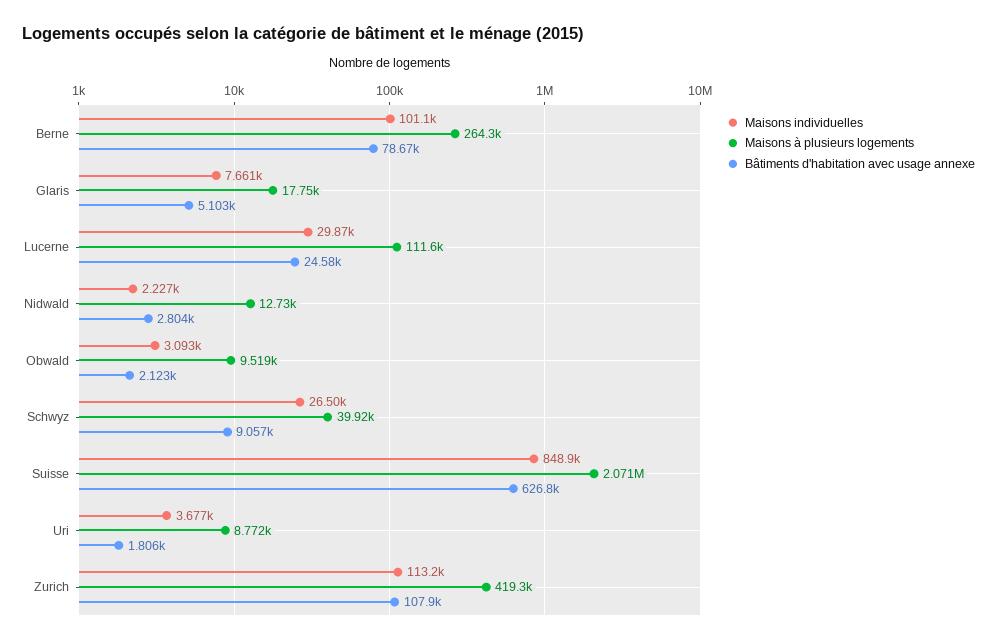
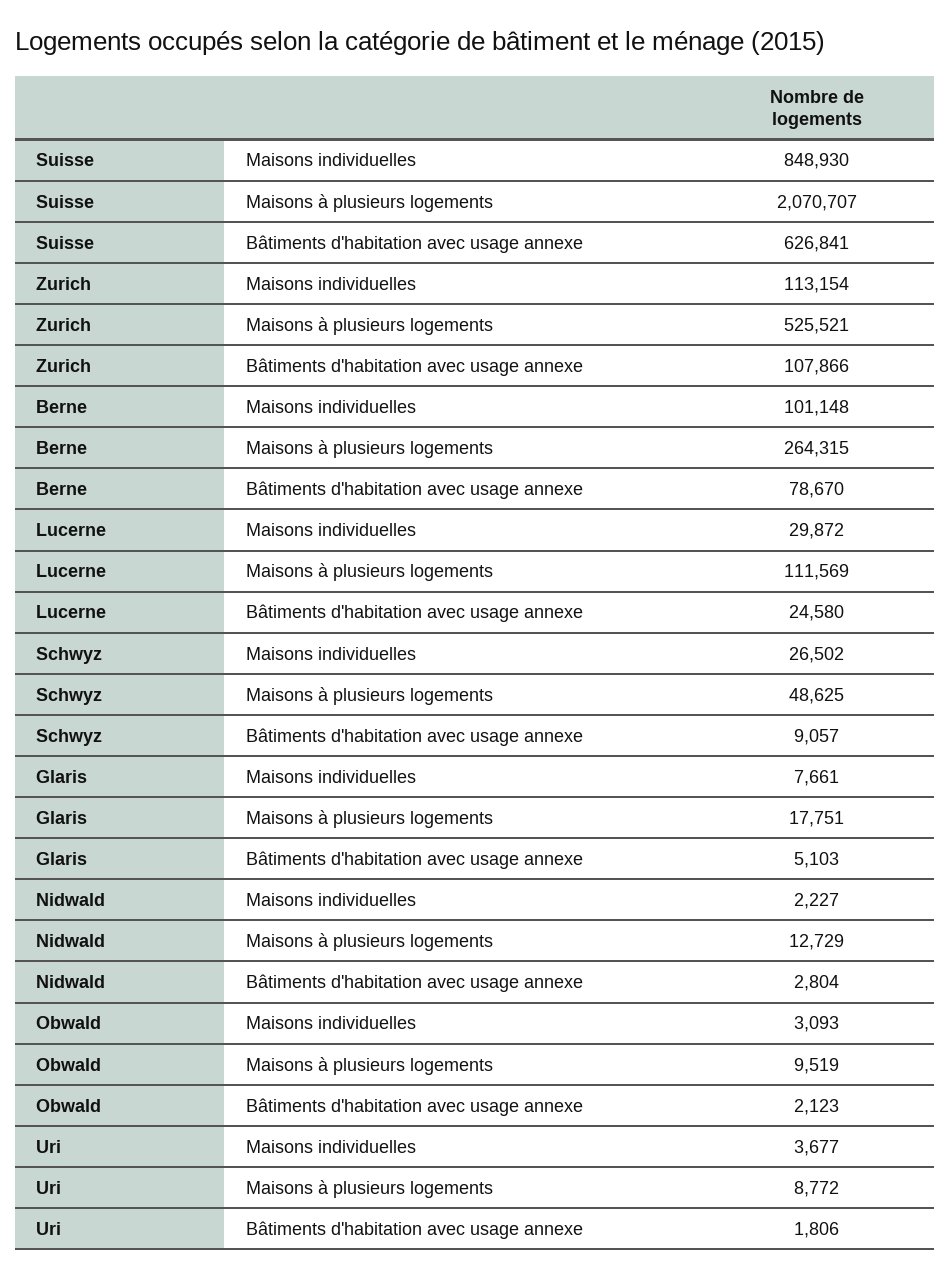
Maisons à plusieurs logements, Schwyz: 39920 -> 48625
Maisons à plusieurs logements, Zurich: 419300 -> 525521

